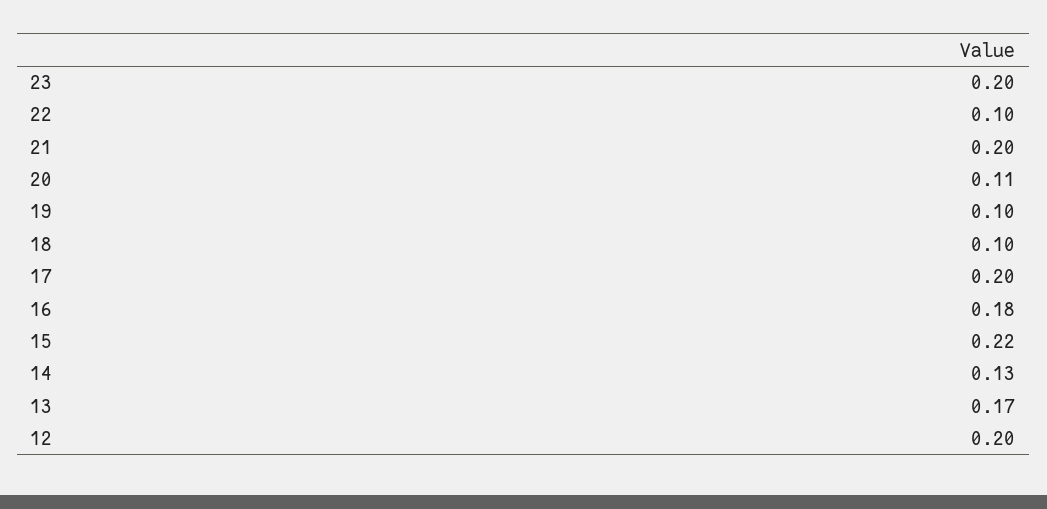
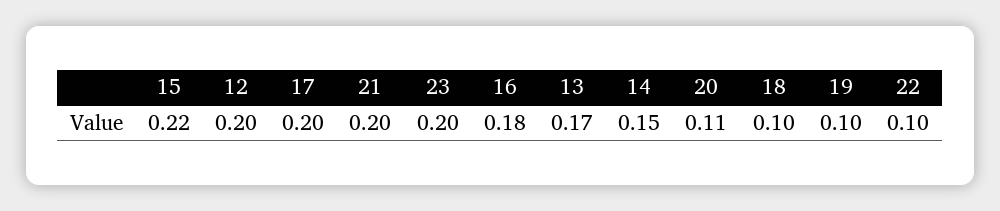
14: 0.13 -> 0.15

